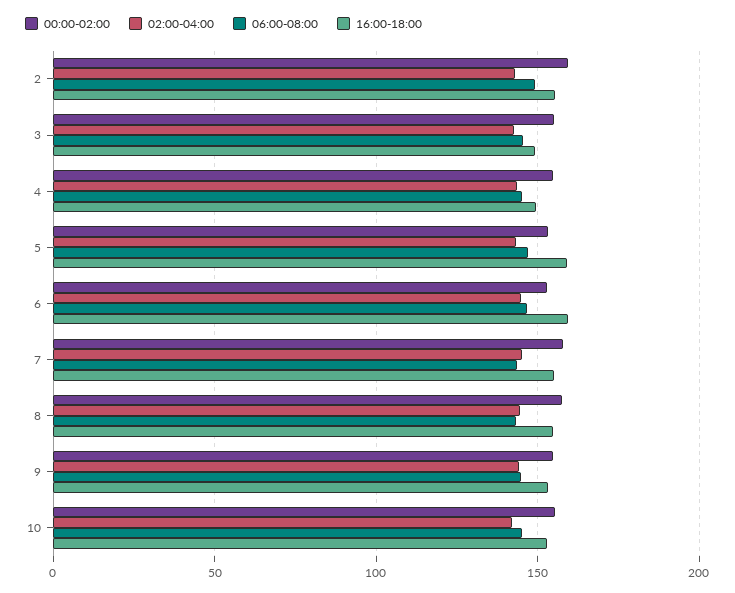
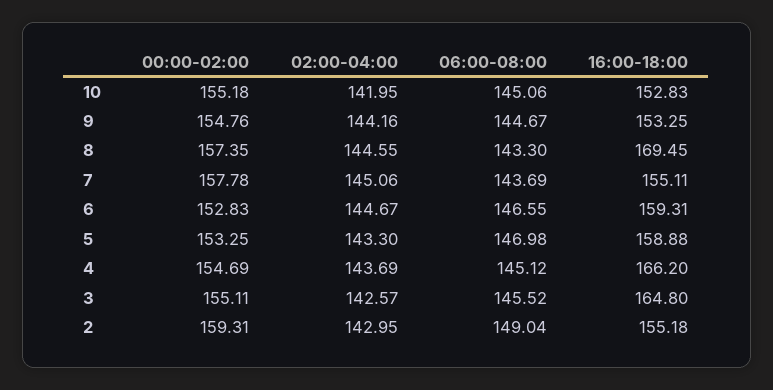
16:00-18:00, 3: 150 -> 164.8
16:00-18:00, 4: 150 -> 166.2
16:00-18:00, 8: 155 -> 169.45

